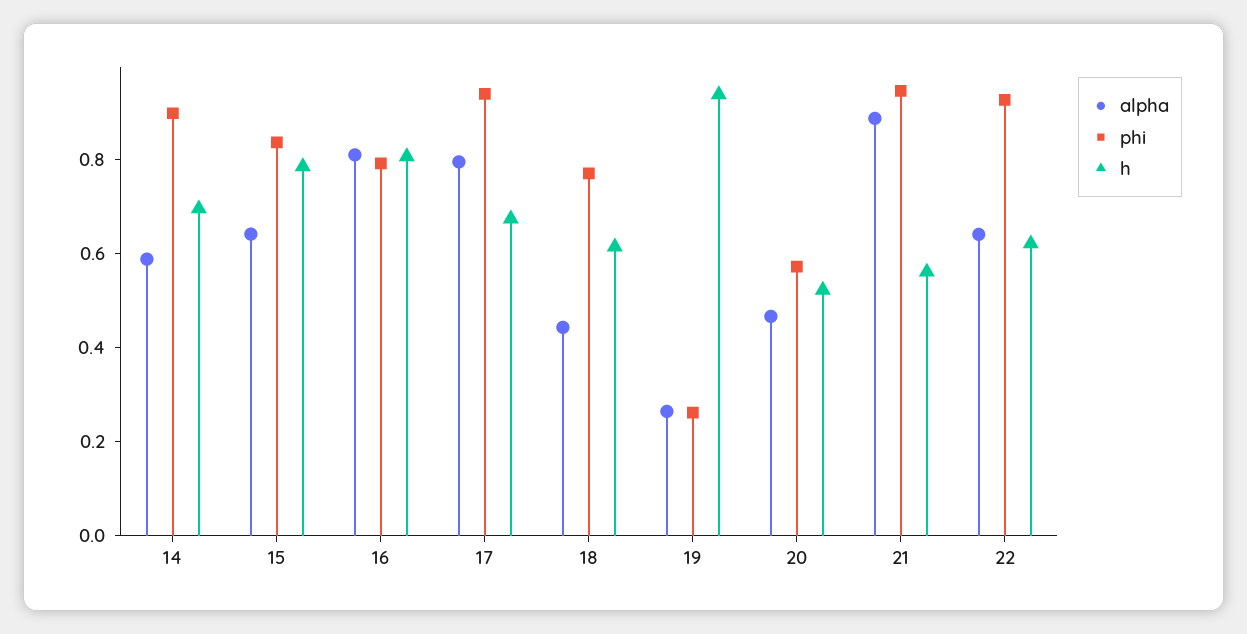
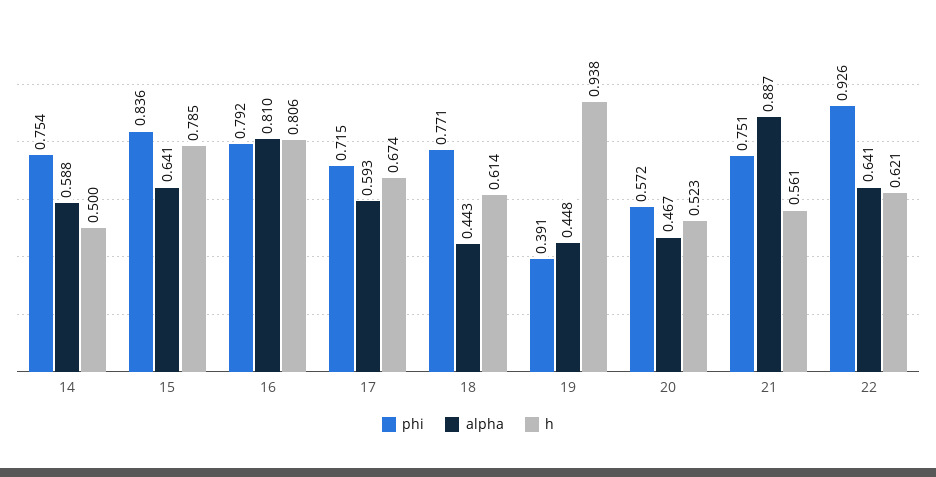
phi, 14: 0.9 -> 0.754
h, 14: 0.7 -> 0.5
alpha, 17: 0.8 -> 0.593
phi, 17: 0.95 -> 0.715
alpha, 19: 0.25 -> 0.448
phi, 19: 0.25 -> 0.391
phi, 21: 0.95 -> 0.751

